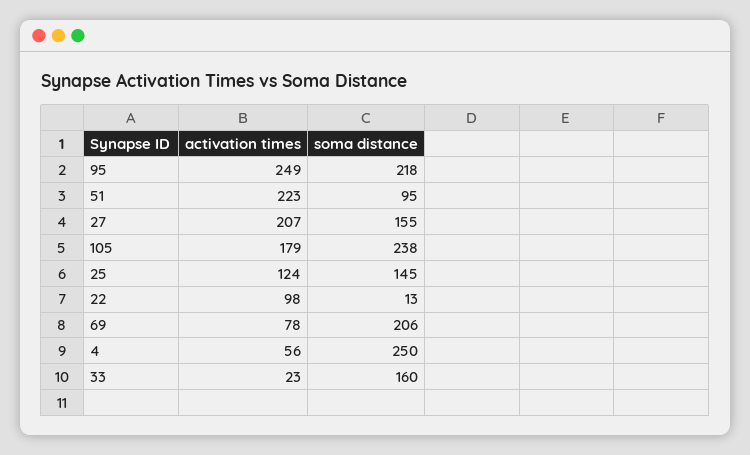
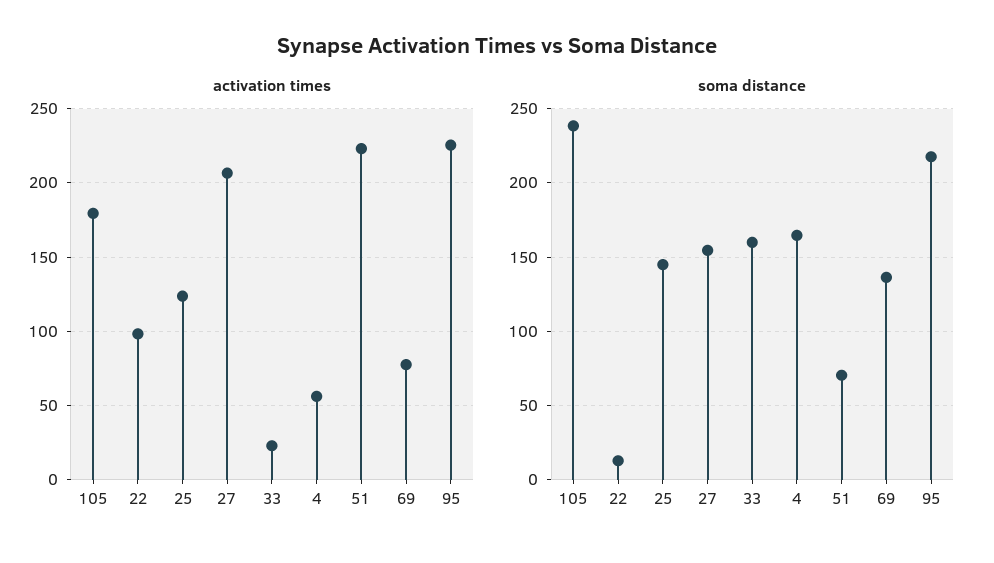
activation times, 95: 249 -> 225
soma distance, 51: 95 -> 70
soma distance, 69: 206 -> 135
soma distance, 4: 250 -> 165

